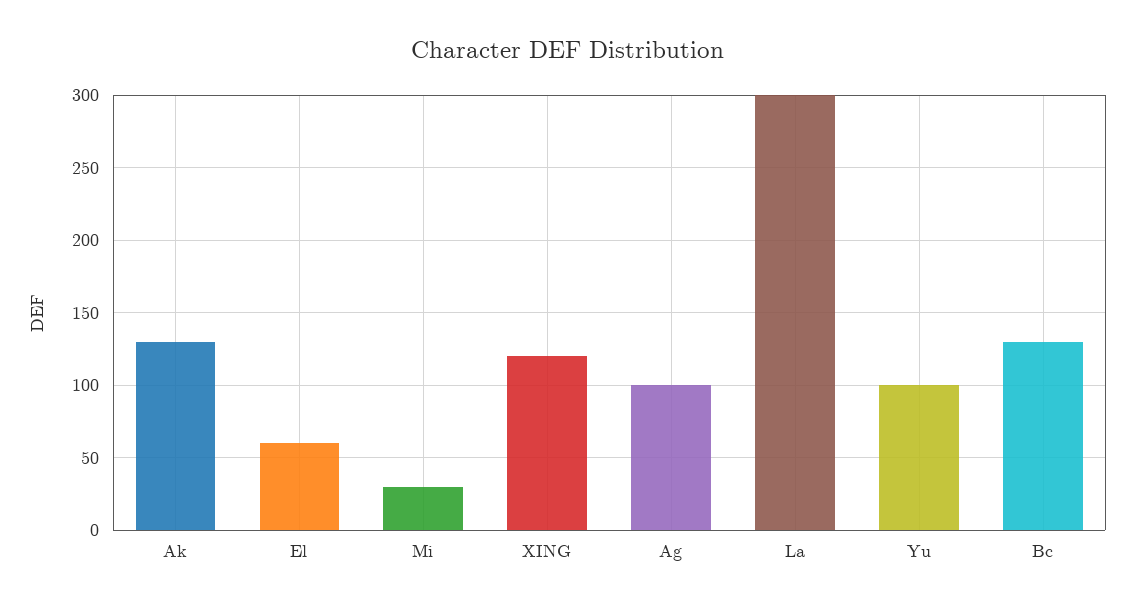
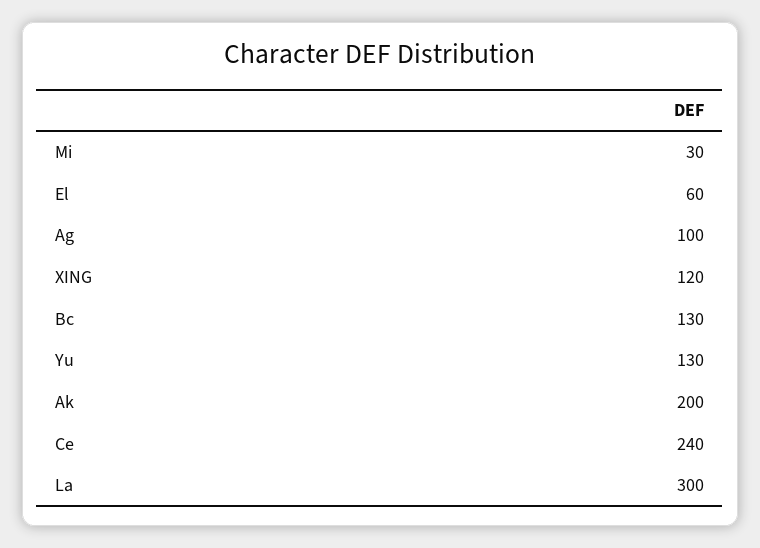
Ak: 130 -> 200
Yu: 100 -> 130
Ce: none -> 240

